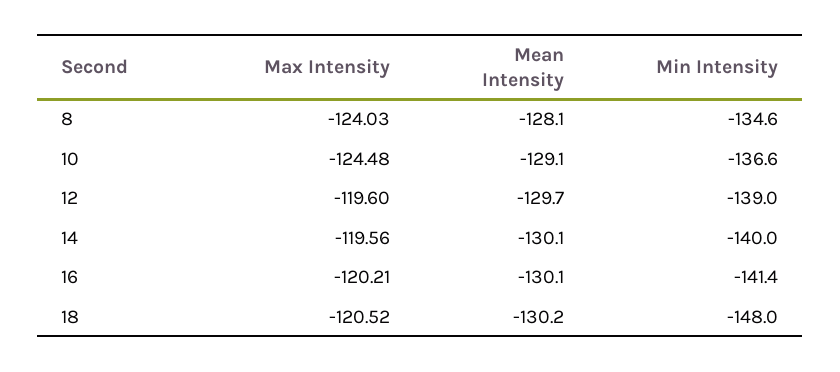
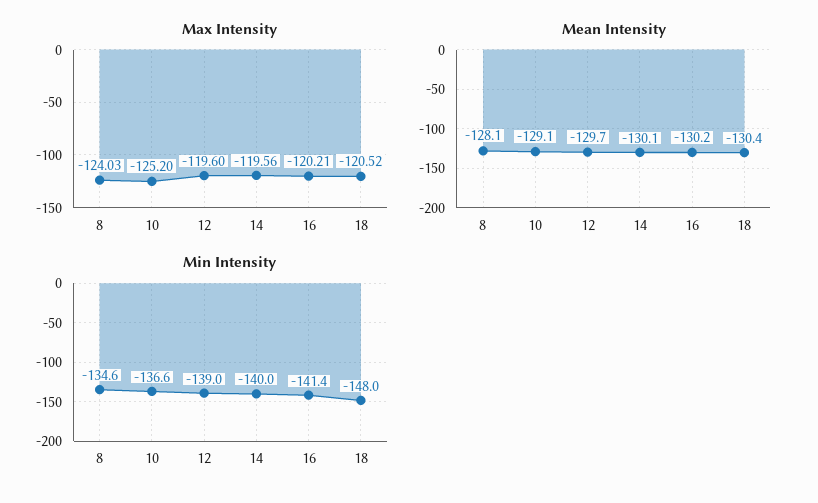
Max Intensity, 10: -124.48 -> -125.2
Mean Intensity, 16: -130.1 -> -130.2
Mean Intensity, 18: -130.2 -> -130.4

